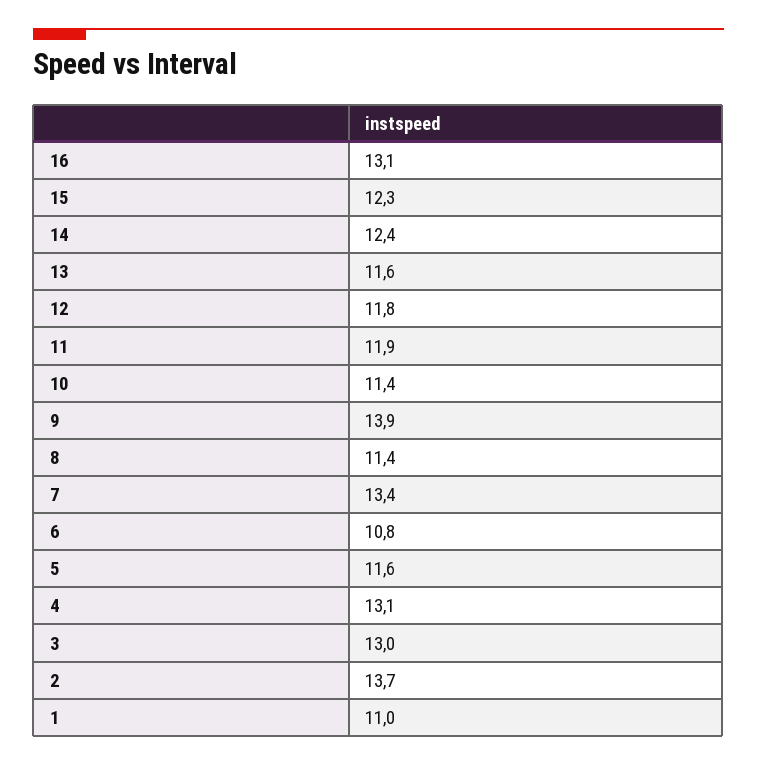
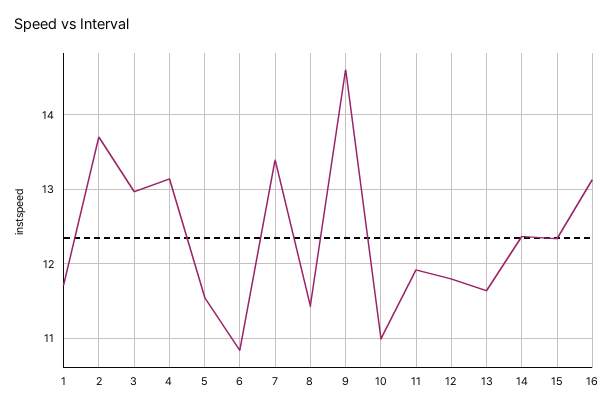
10: 11.4 -> 11
9: 13.9 -> 14.6
1: 11 -> 11.7

